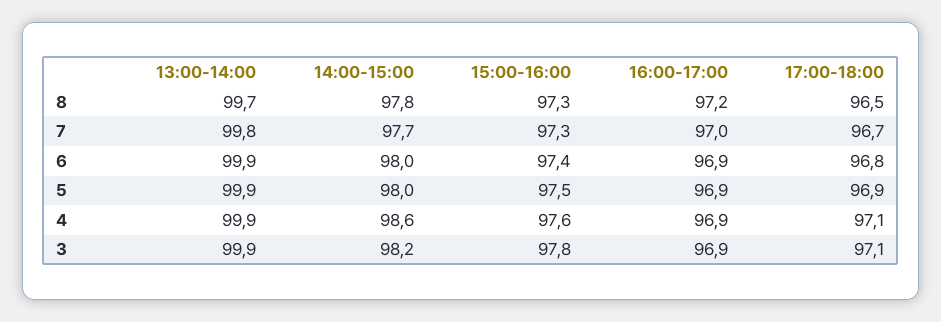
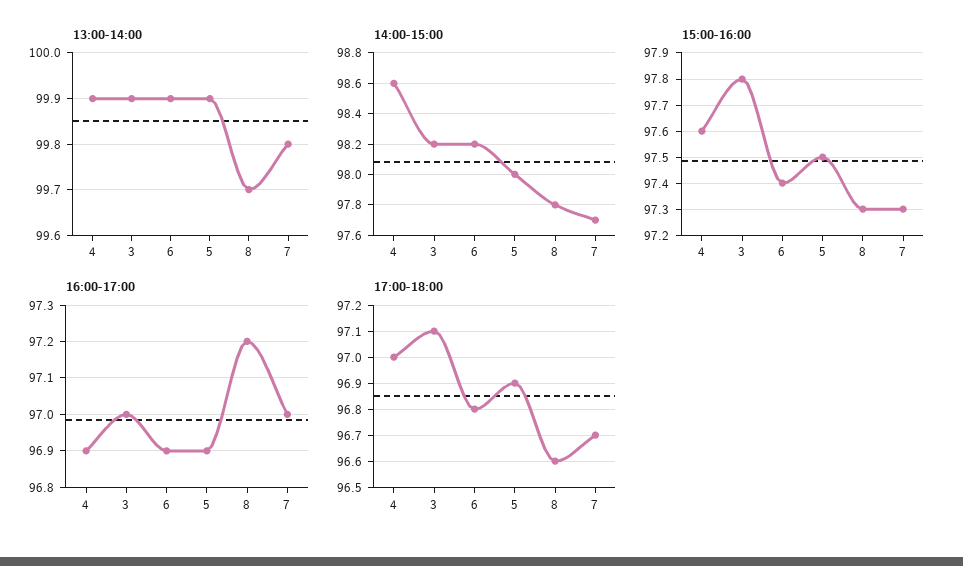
17:00-18:00, 8: 96.5 -> 96.6
14:00-15:00, 6: 98 -> 98.2
17:00-18:00, 4: 97.1 -> 97
16:00-17:00, 3: 96.9 -> 97

